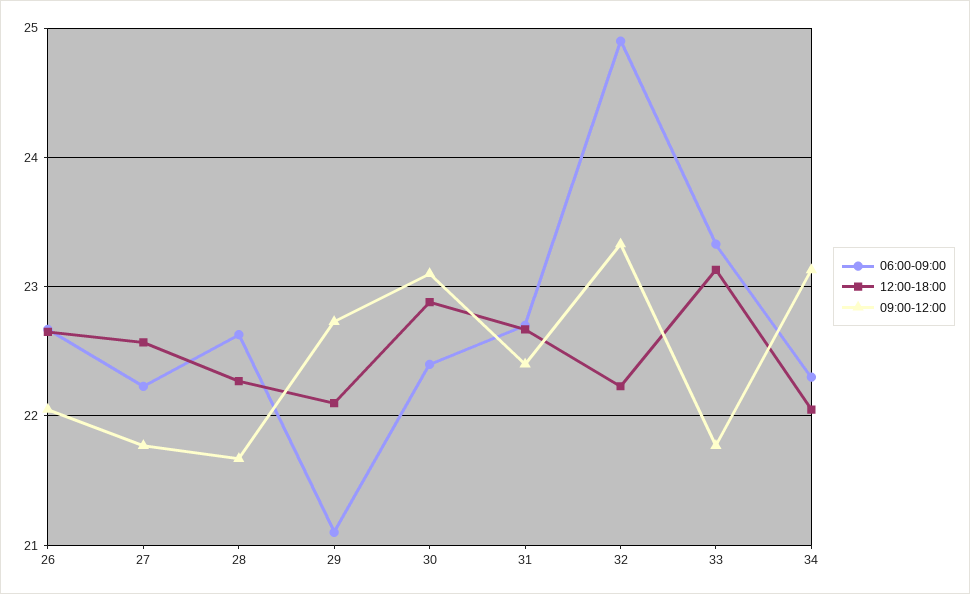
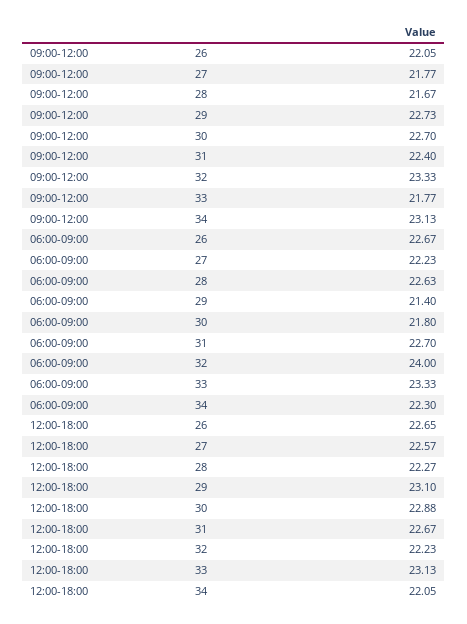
06:00-09:00, 29: 21.1 -> 21.4
12:00-18:00, 29: 22.1 -> 23.1
06:00-09:00, 30: 22.4 -> 21.8
09:00-12:00, 30: 23.1 -> 22.7
06:00-09:00, 32: 24.9 -> 24

